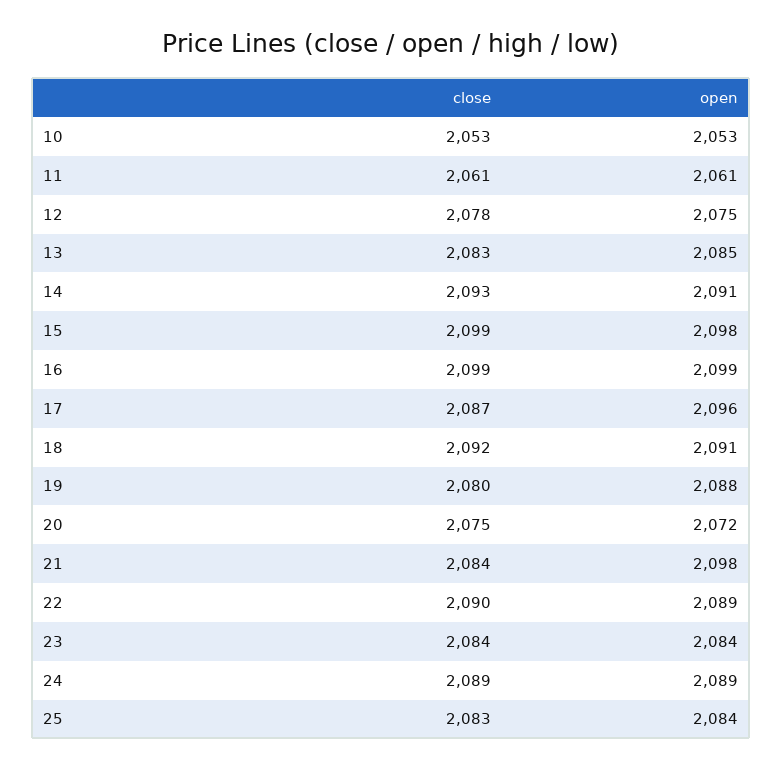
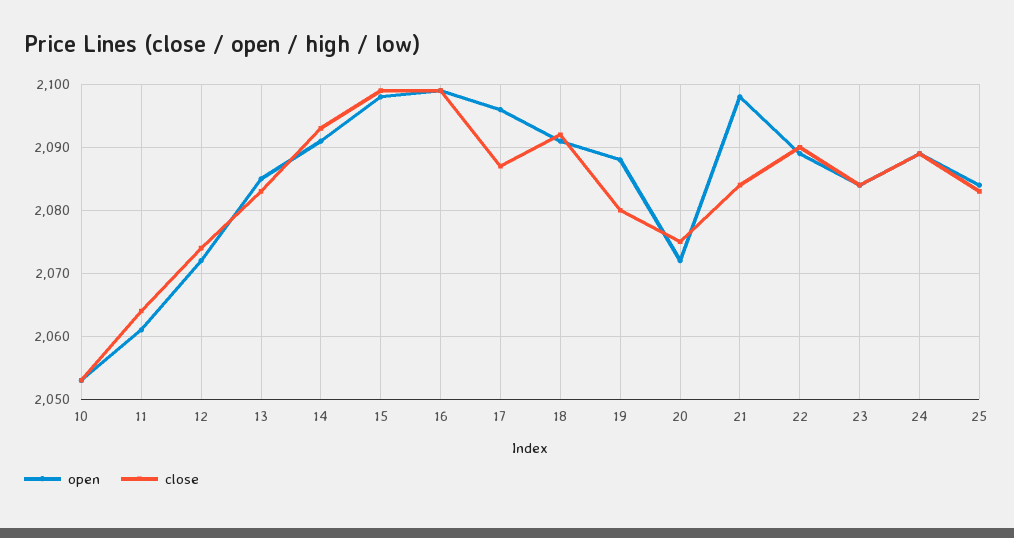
close, 11: 2061 -> 2064
close, 12: 2078 -> 2074
open, 12: 2075 -> 2072

